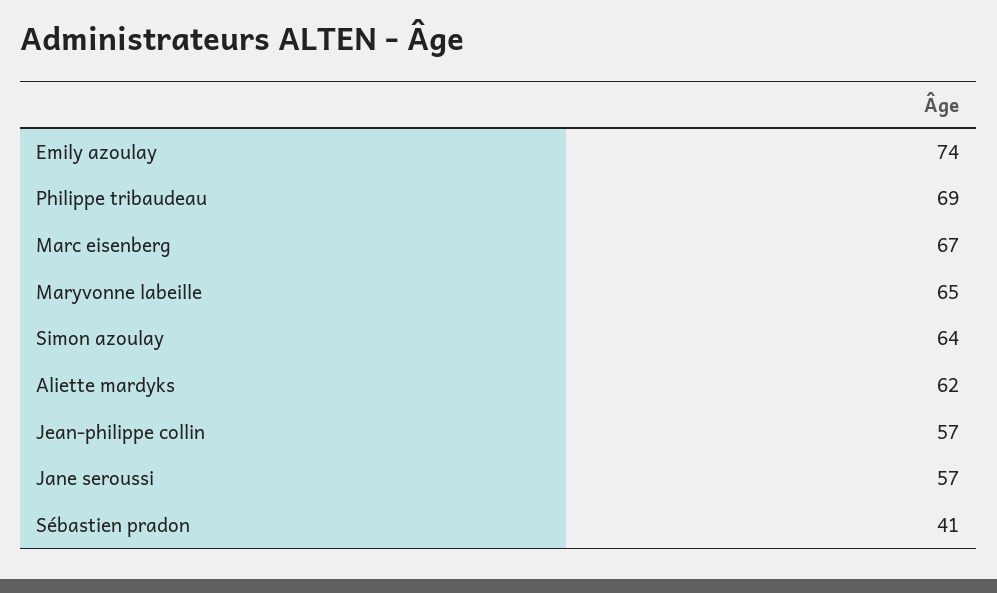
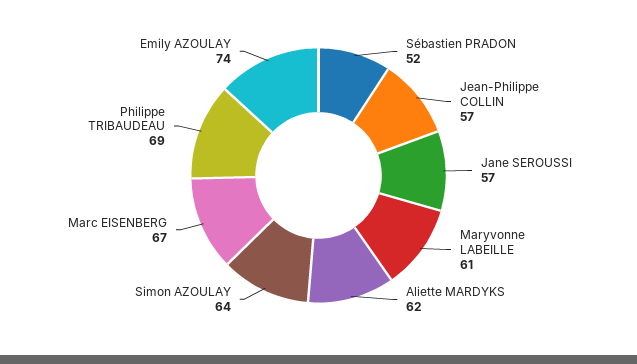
Maryvonne labeille: 65 -> 61
Sébastien pradon: 41 -> 52

